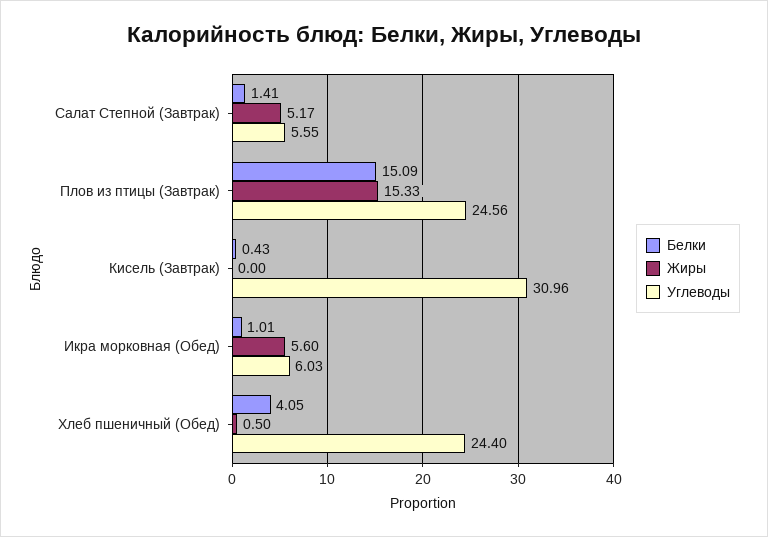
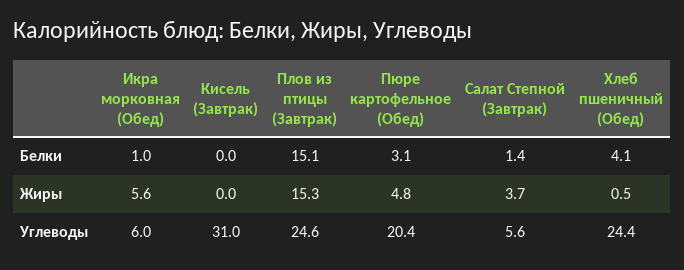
Жиры, Салат Степной (Завтрак): 5.17 -> 3.7
Белки, Кисель (Завтрак): 0.43 -> 0
Белки, Пюре картофельное (Обед): none -> 3.1
Жиры, Пюре картофельное (Обед): none -> 4.8
Углеводы, Пюре картофельное (Обед): none -> 20.4

